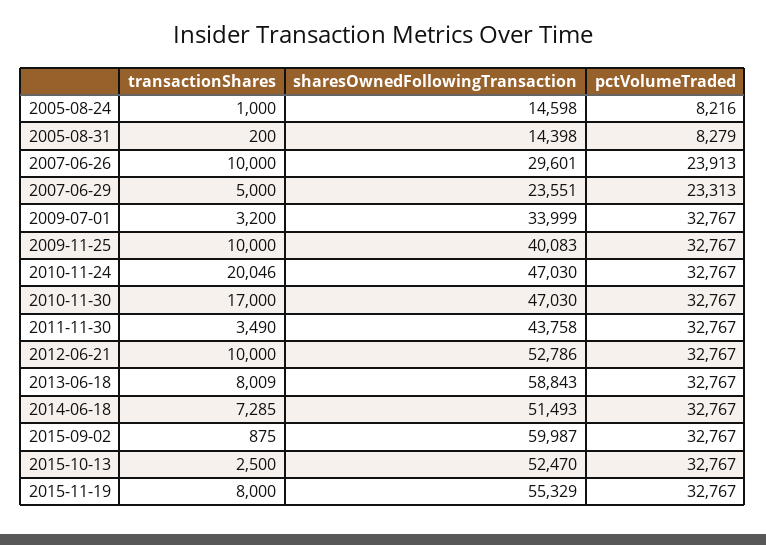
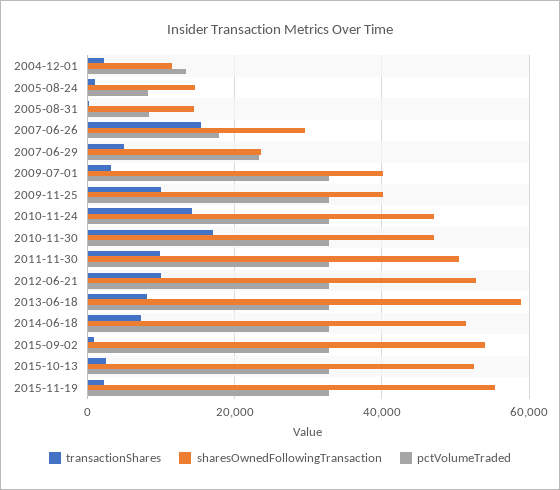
transactionShares, 2007-06-26: 10000 -> 16000
pctVolumeTraded, 2007-06-26: 23913 -> 18000
sharesOwnedFollowingTransaction, 2009-07-01: 33999 -> 40000
transactionShares, 2010-11-24: 20046 -> 14000
transactionShares, 2011-11-30: 3490 -> 10000
sharesOwnedFollowingTransaction, 2011-11-30: 43758 -> 50000
sharesOwnedFollowingTransaction, 2015-09-02: 59987 -> 54000
transactionShares, 2015-11-19: 8000 -> 2000
transactionShares, 2004-12-01: none -> 2000
sharesOwnedFollowingTransaction, 2004-12-01: none -> 12000
pctVolumeTraded, 2004-12-01: none -> 14000

